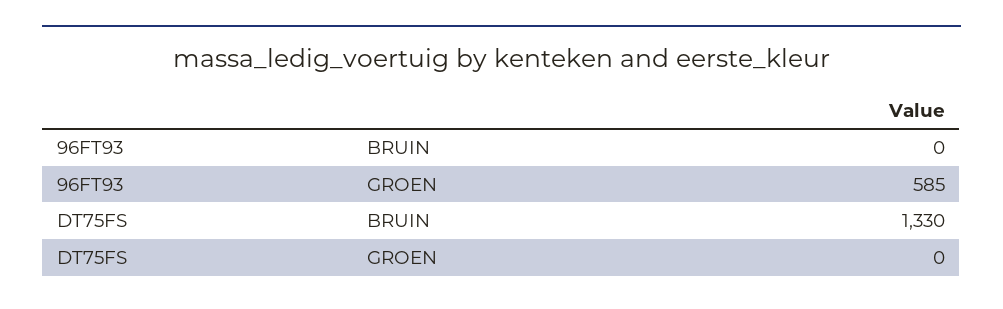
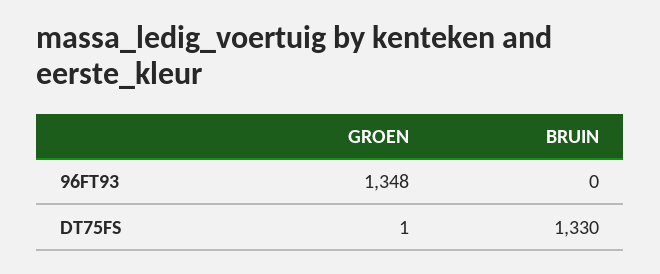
96FT93, GROEN: 585 -> 1348
DT75FS, GROEN: 0 -> 1

